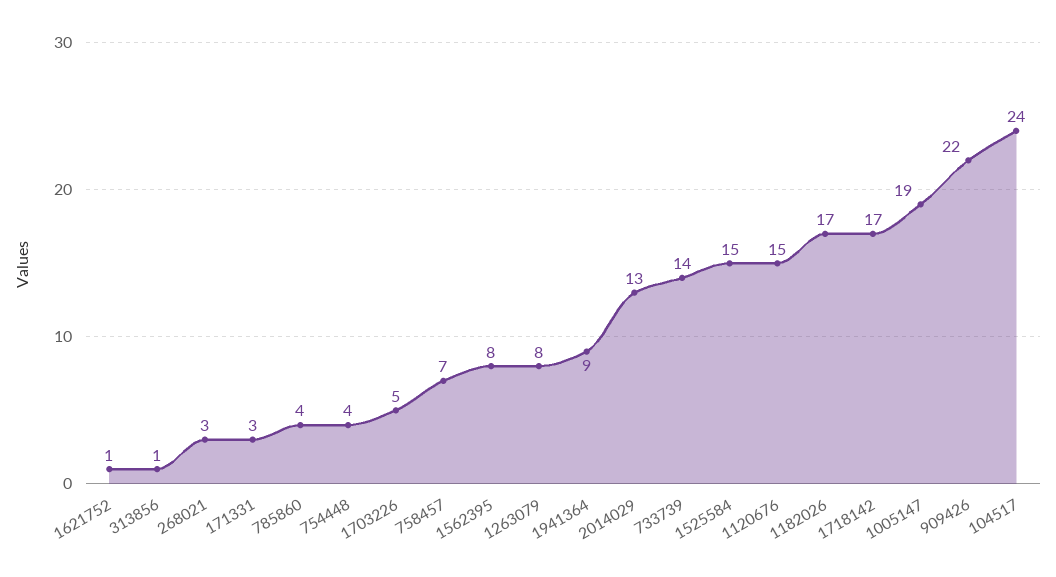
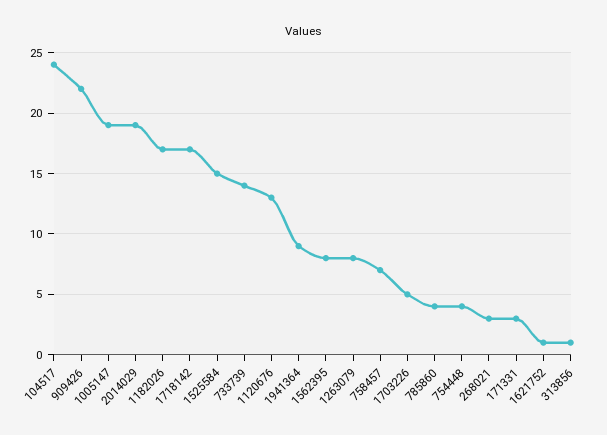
2014029: 13 -> 19
1120676: 15 -> 13

